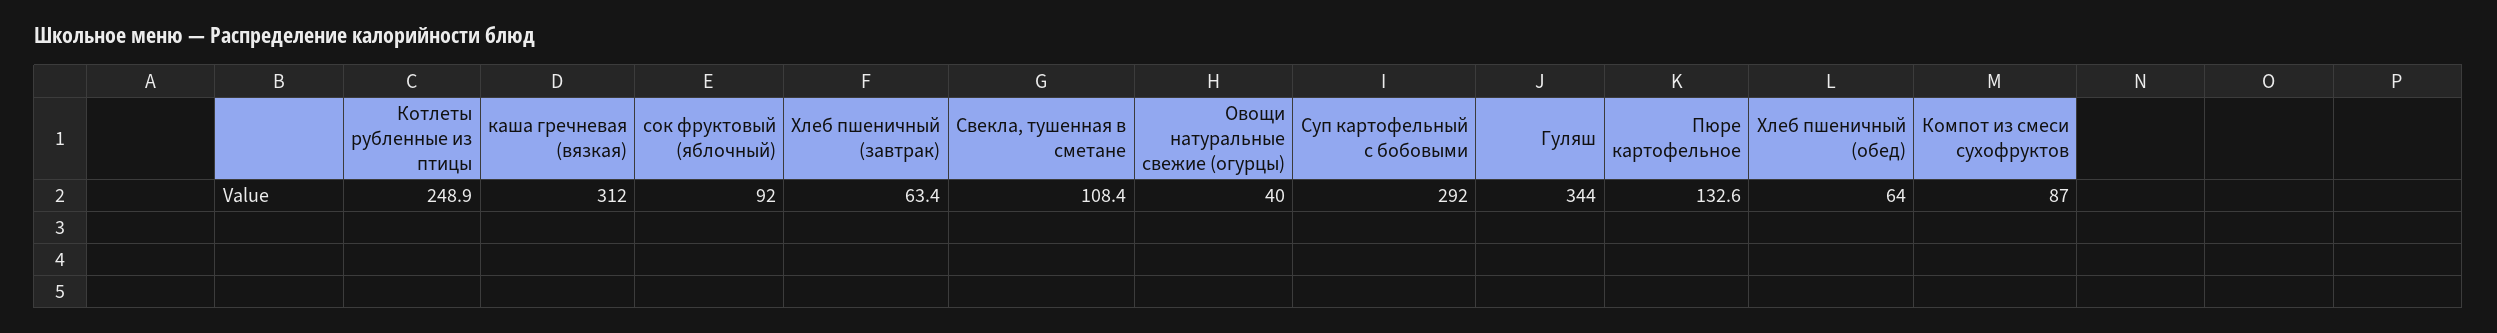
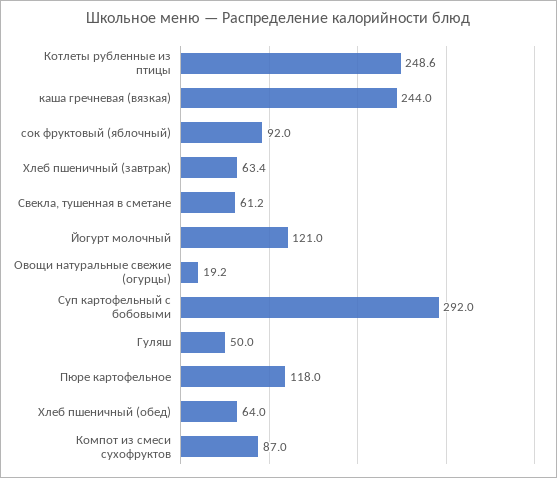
Котлеты рубленные из птицы: 248.9 -> 248.6
каша гречневая (вязкая): 312 -> 244
Свекла, тушенная в сметане: 108.4 -> 61.2
Овощи натуральные свежие (огурцы): 40 -> 19.2
Гуляш: 344 -> 50
Пюре картофельное: 132.6 -> 118
Йогурт молочный: none -> 121

